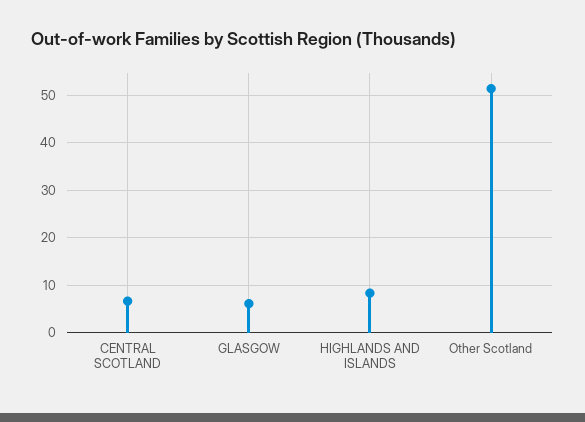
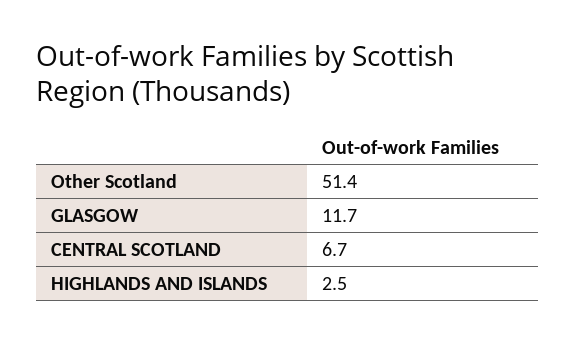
GLASGOW: 6 -> 11.7
HIGHLANDS AND ISLANDS: 8 -> 2.5

